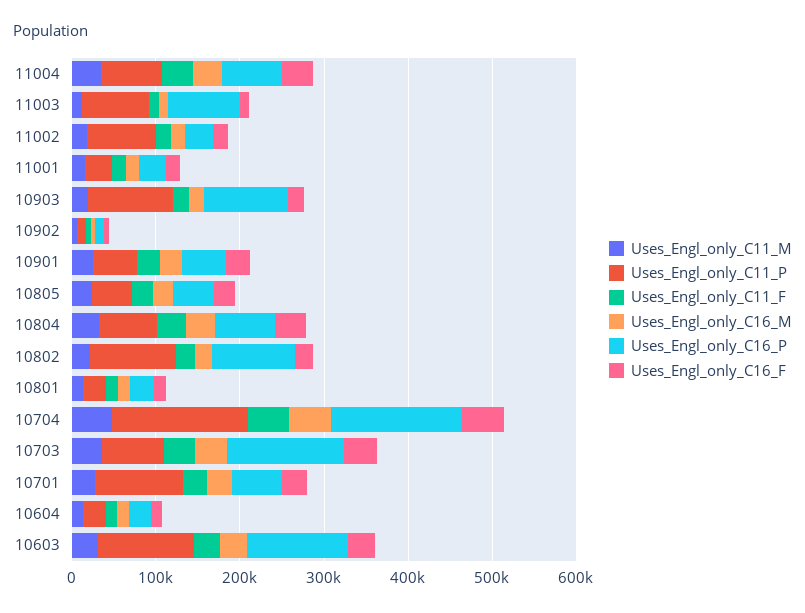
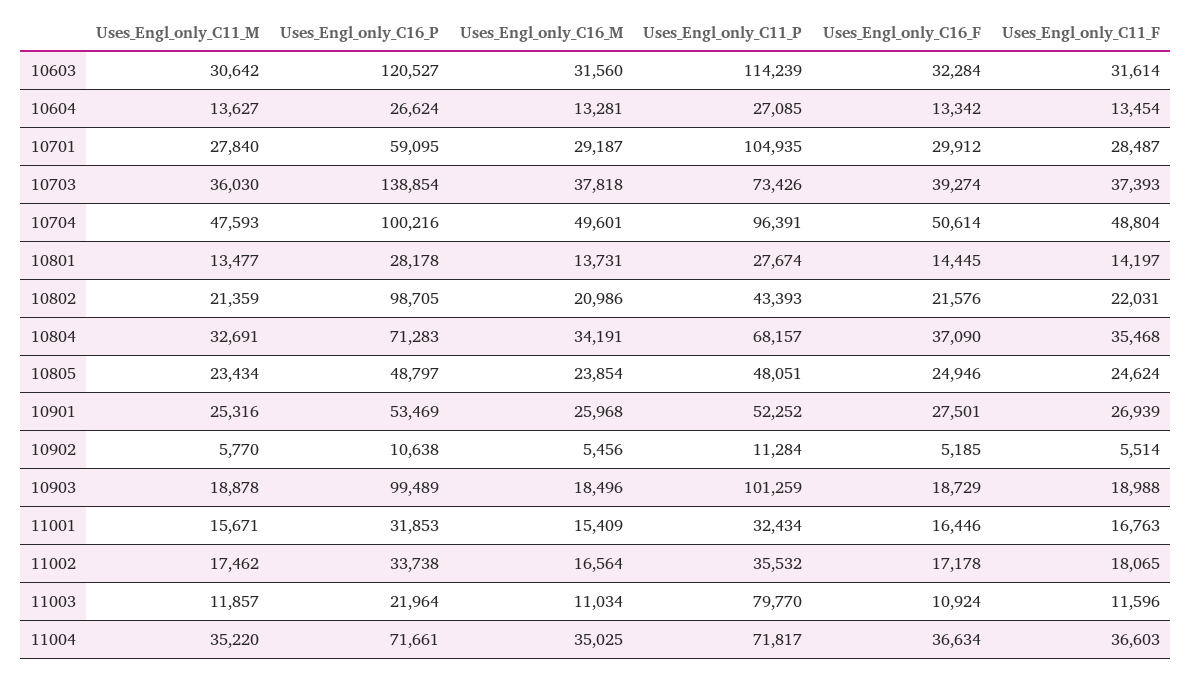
Uses_Engl_only_C16_P, 11003: 80000 -> 21964
Uses_Engl_only_C11_P, 11002: 80000 -> 35532
Uses_Engl_only_C11_P, 10802: 100000 -> 43393
Uses_Engl_only_C11_P, 10704: 160000 -> 96391
Uses_Engl_only_C16_P, 10704: 160000 -> 100216

